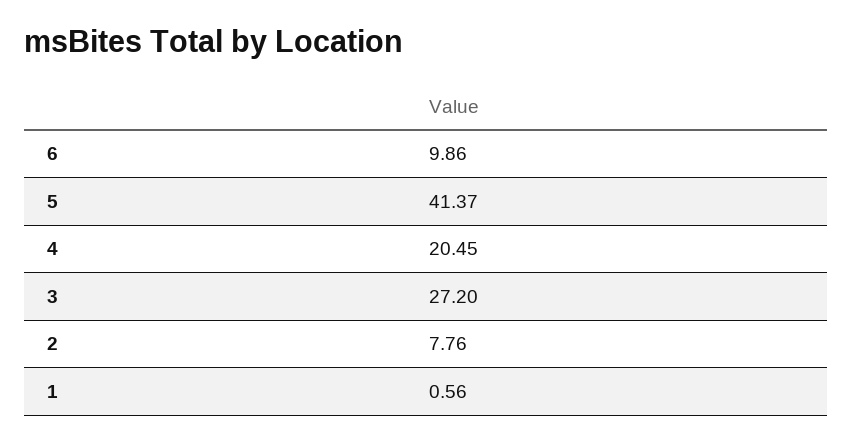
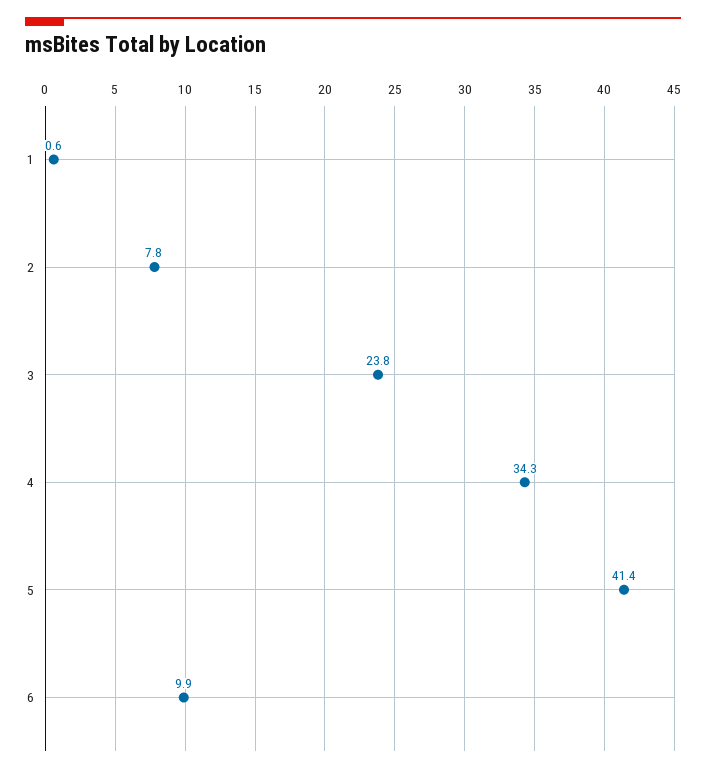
4: 20.45 -> 34.3
3: 27.2 -> 23.8

